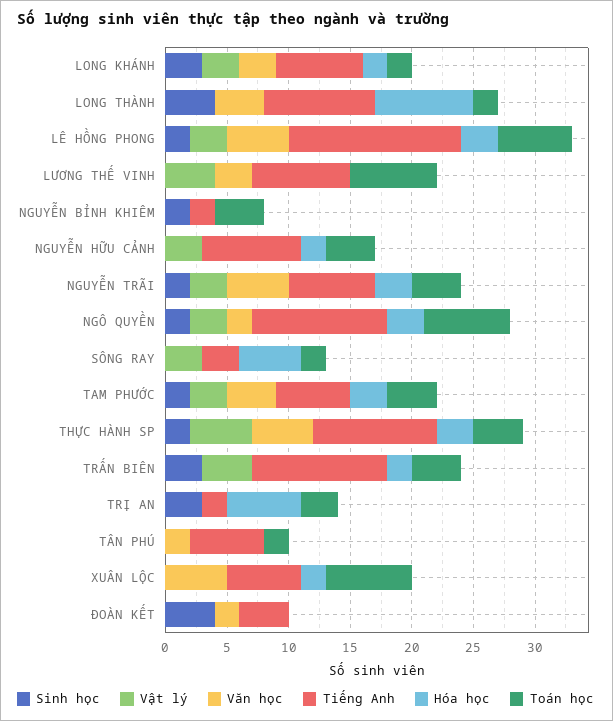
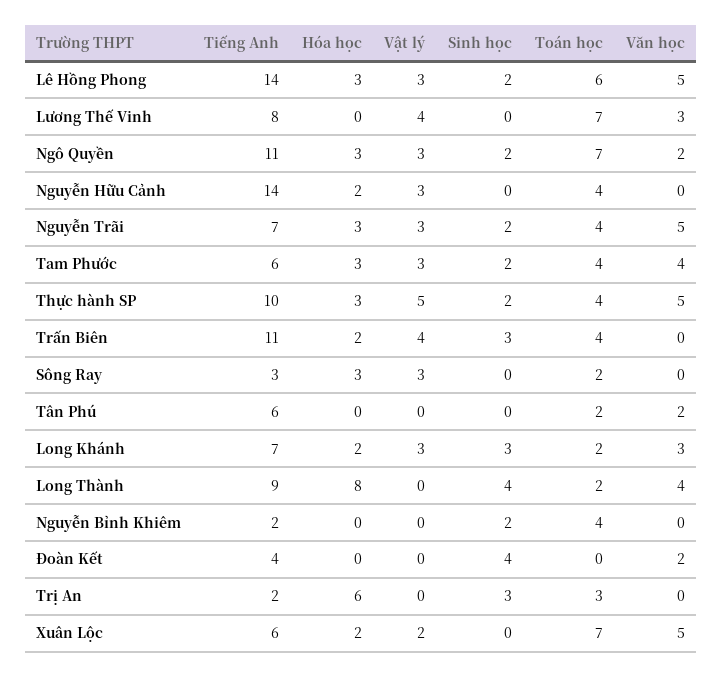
Tiếng Anh, NGUYỄN HỮU CẢNH: 8 -> 14
Hóa học, SÔNG RAY: 5 -> 3
Vật lý, XUÂN LỘC: 0 -> 2

